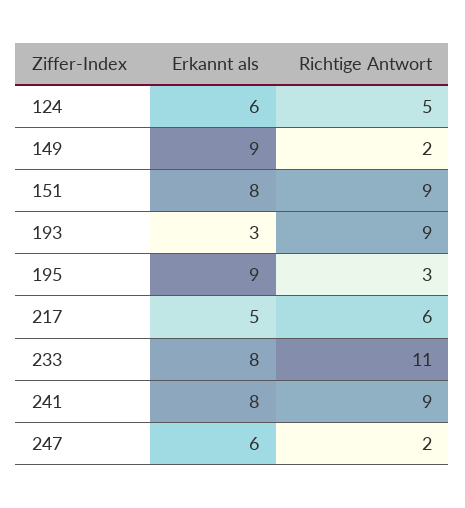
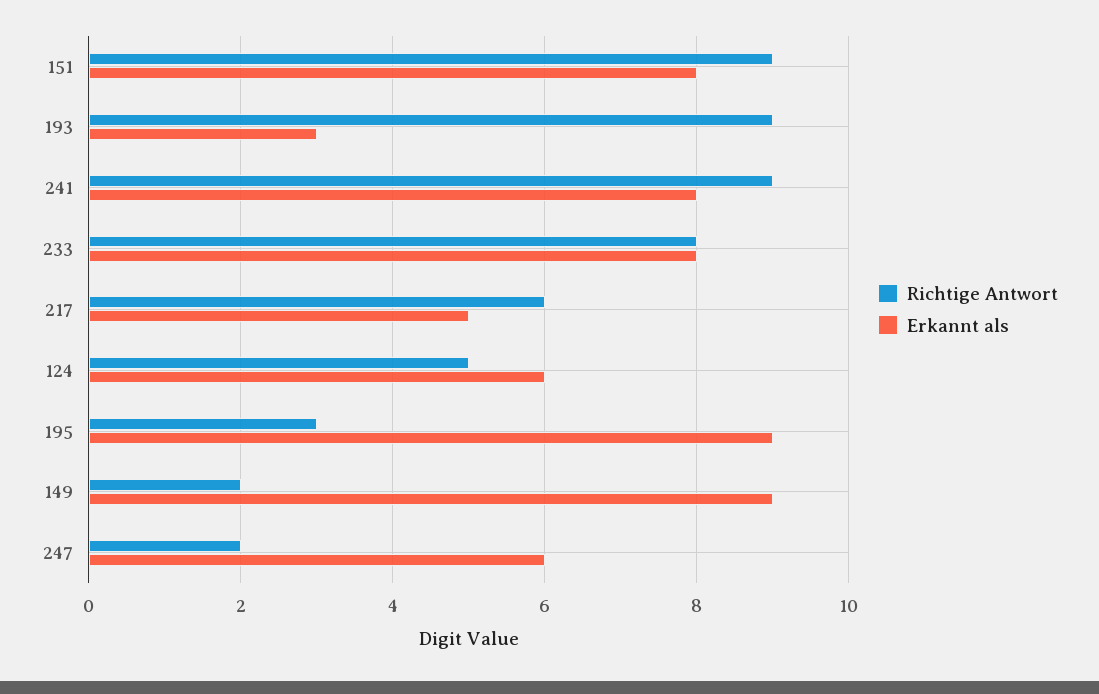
Richtige Antwort, 233: 11 -> 8

